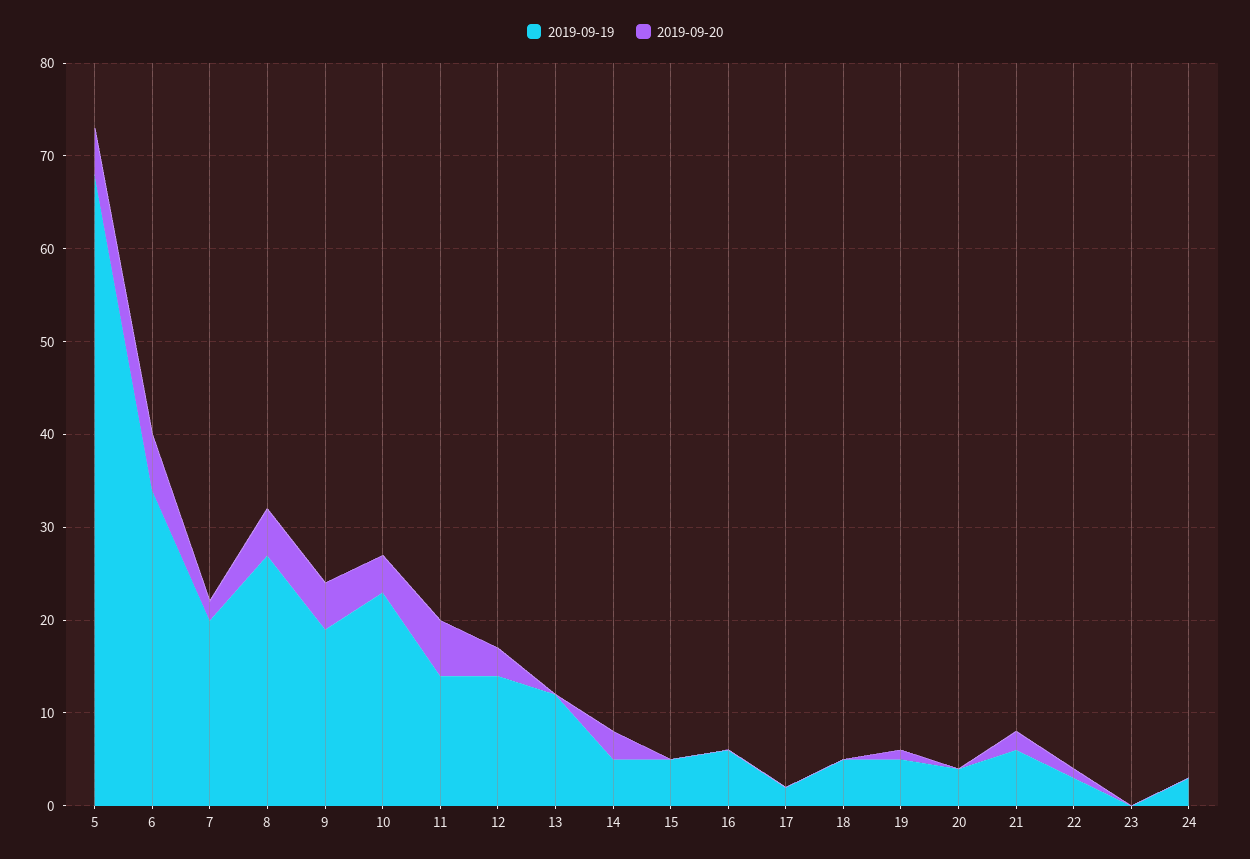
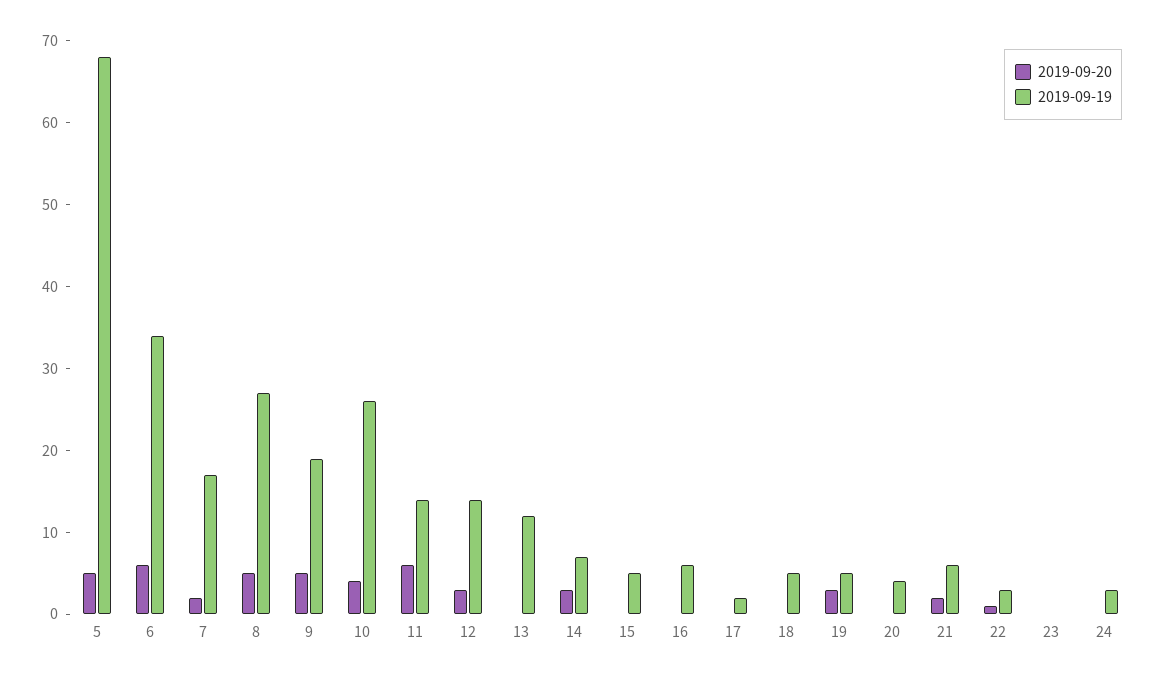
2019-09-19, 7: 20 -> 17
2019-09-19, 10: 23 -> 26
2019-09-19, 14: 5 -> 7
2019-09-20, 19: 1 -> 3

